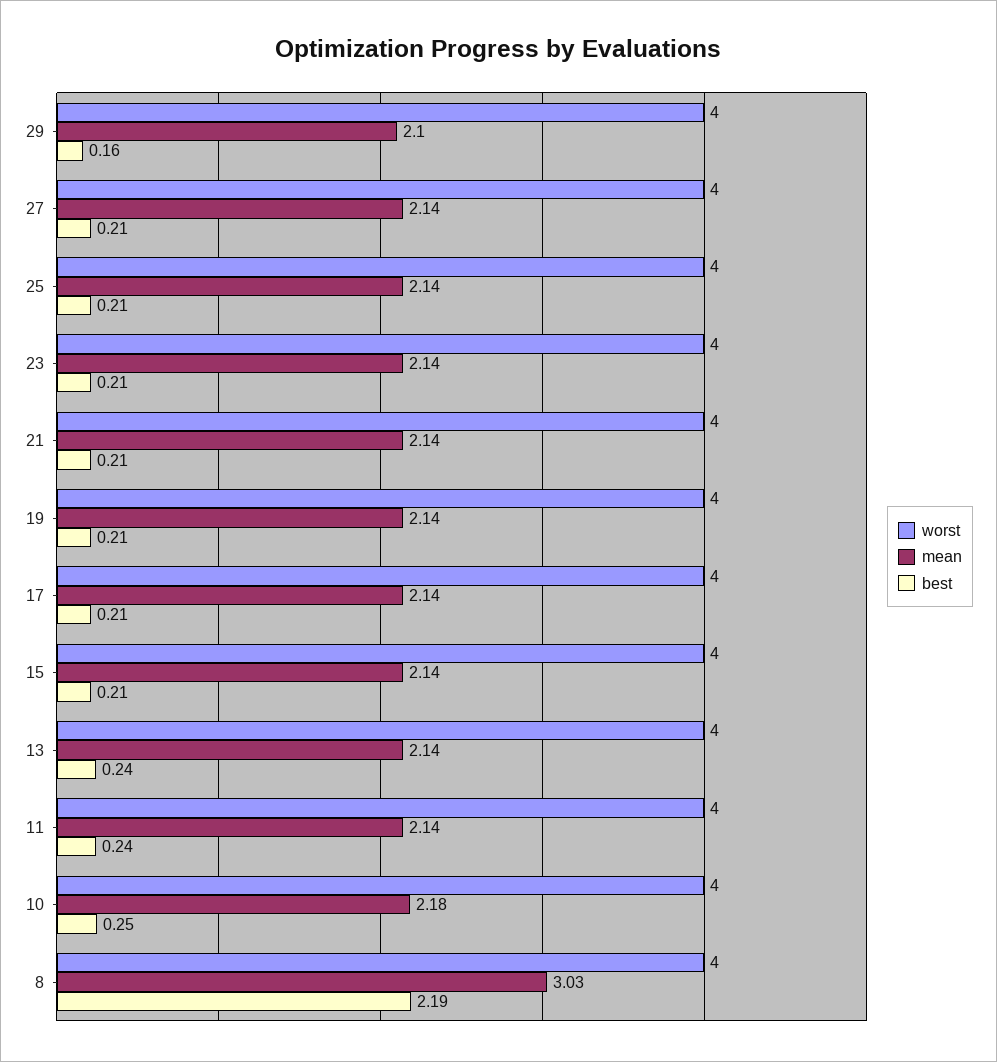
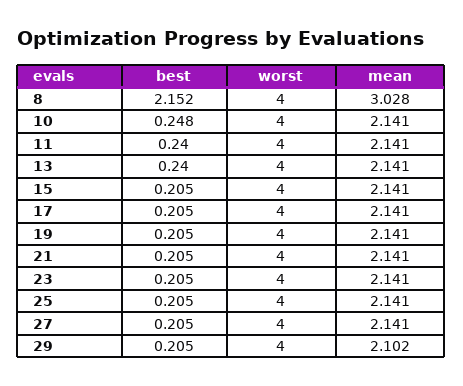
best, 29: 0.16 -> 0.205
mean, 10: 2.18 -> 2.141
best, 8: 2.19 -> 2.152

